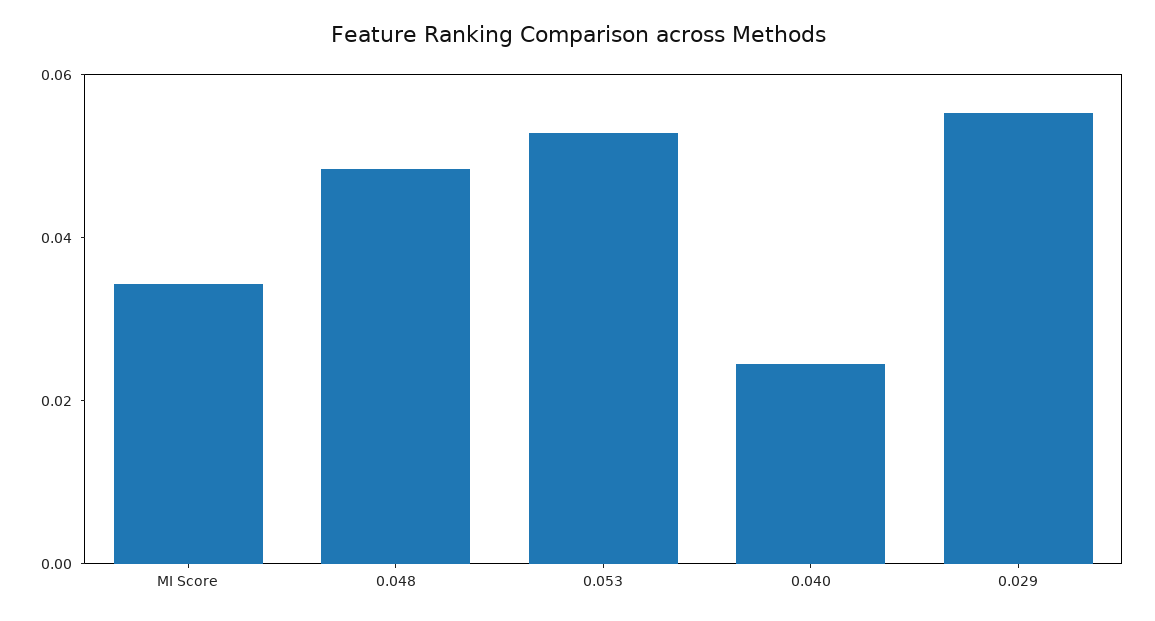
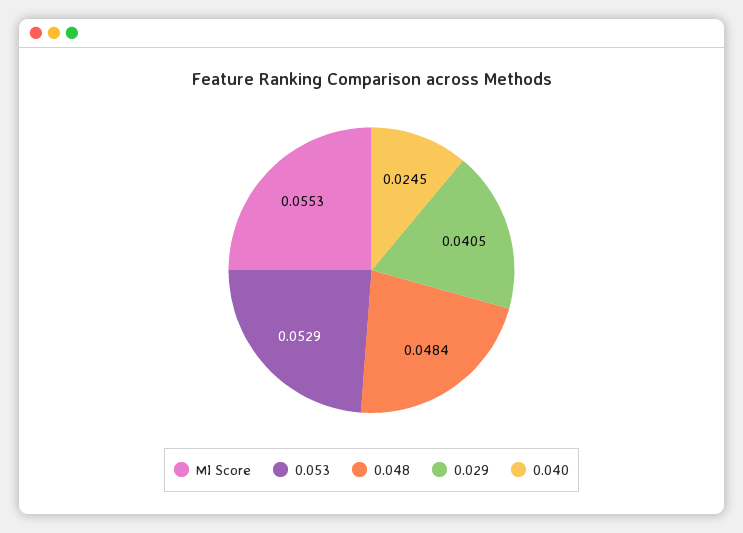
MI Score: 0.035 -> 0.0553
0.029: 0.055 -> 0.0405

